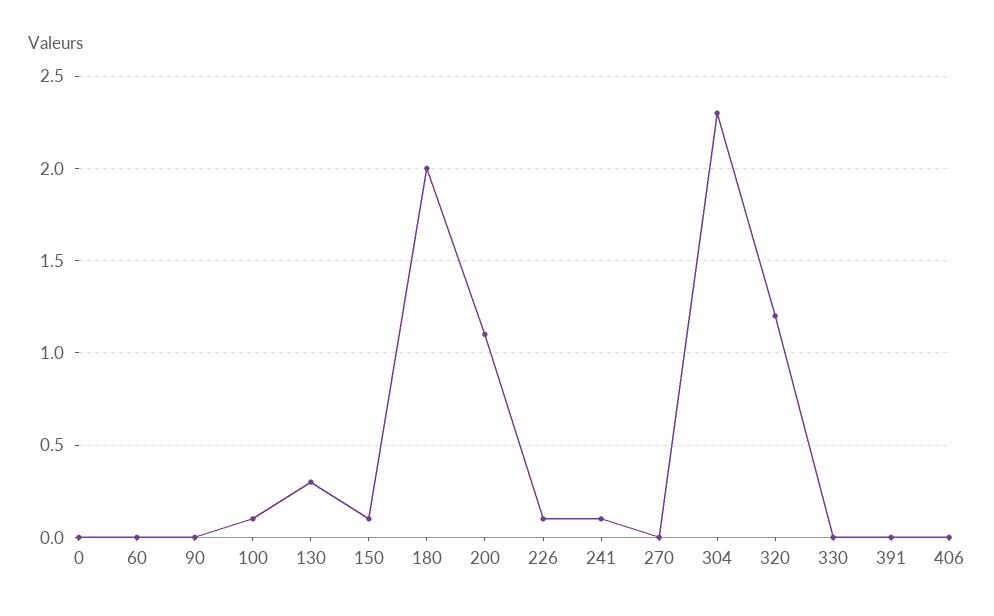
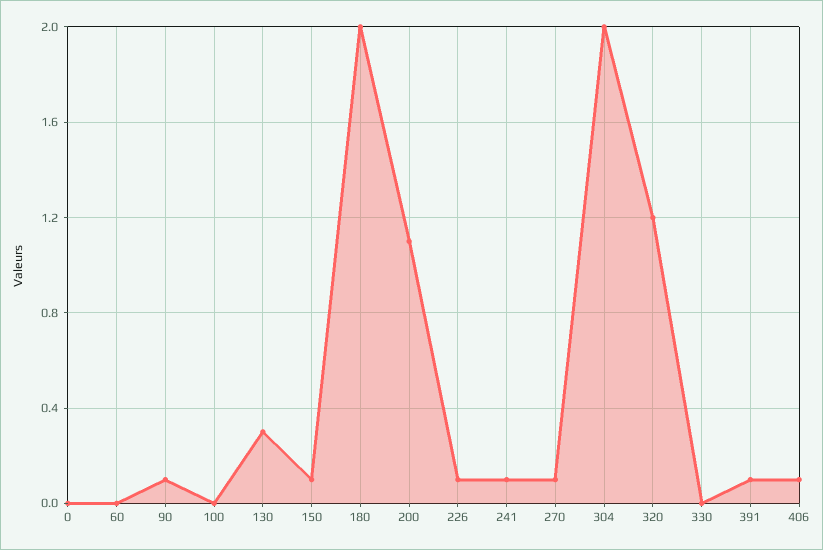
90: 0 -> 0.1
100: 0.1 -> 0
270: 0 -> 0.1
304: 2.3 -> 2
391: 0 -> 0.1
406: 0 -> 0.1

